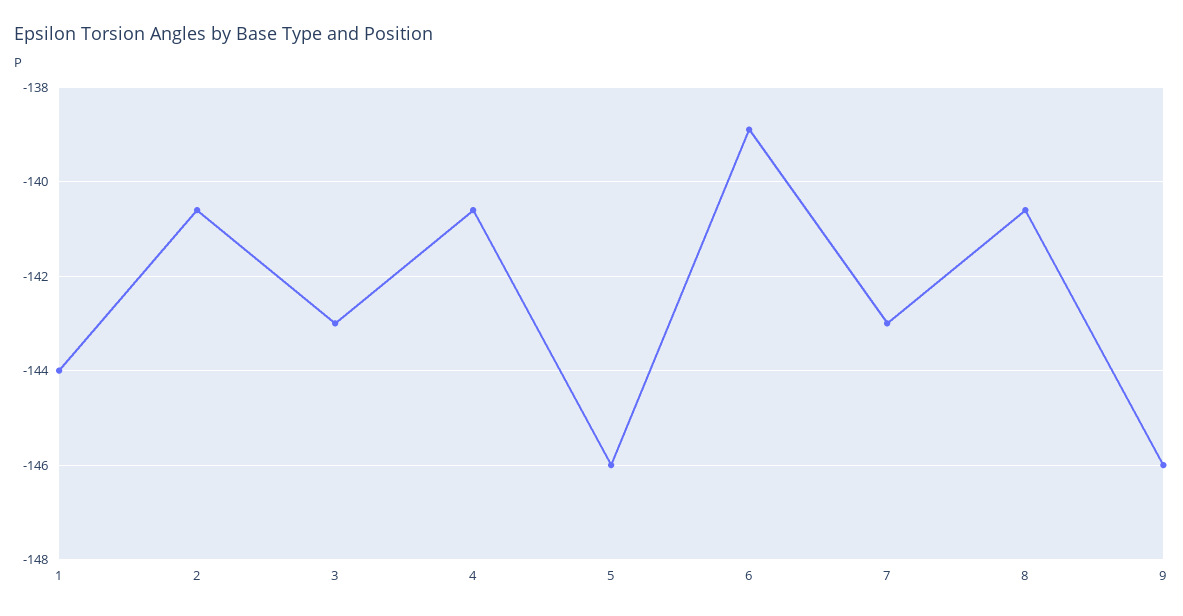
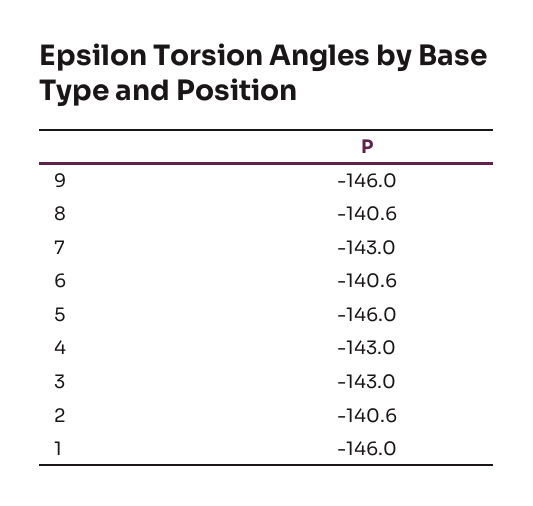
1: -144 -> -146
4: -140.5 -> -143
6: -139 -> -140.6

